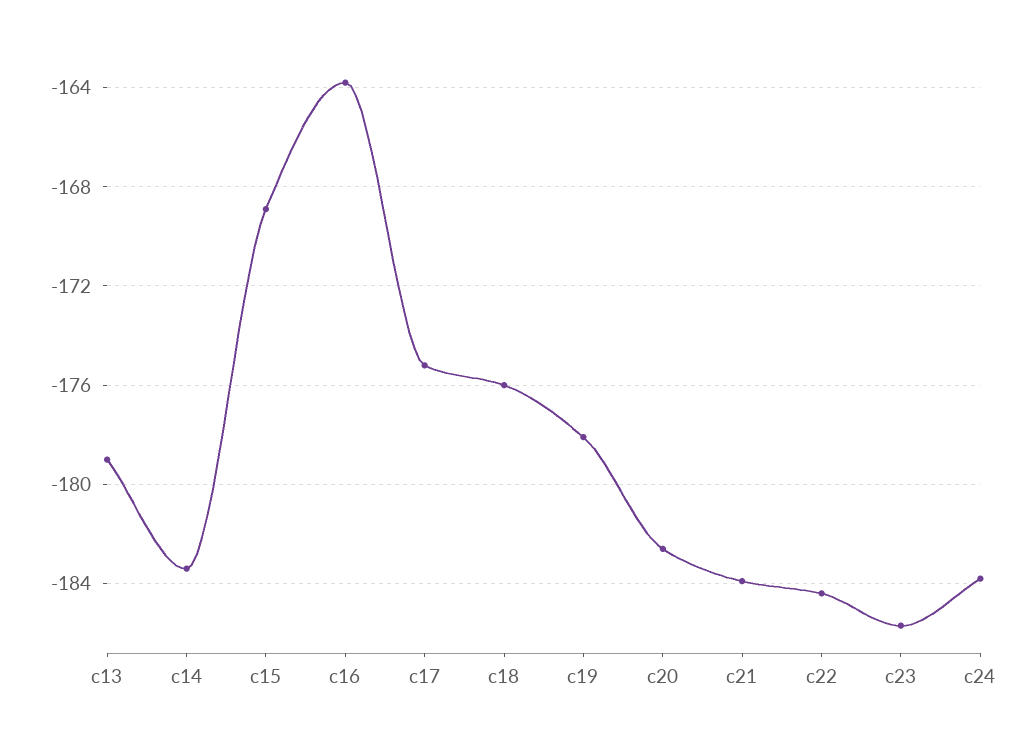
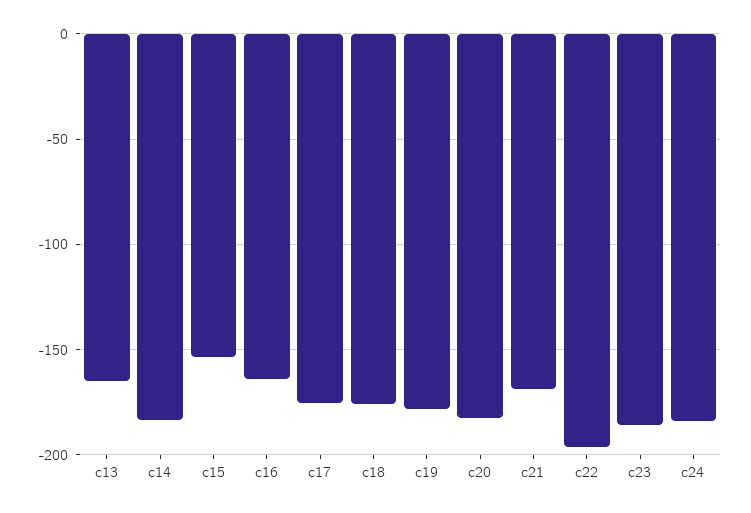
c13: -179 -> -165
c15: -169 -> -155
c21: -184 -> -170
c22: -184.5 -> -195

